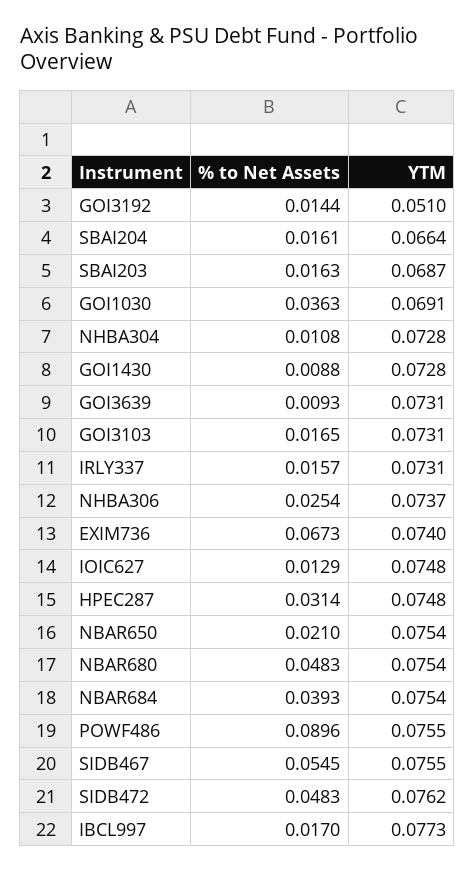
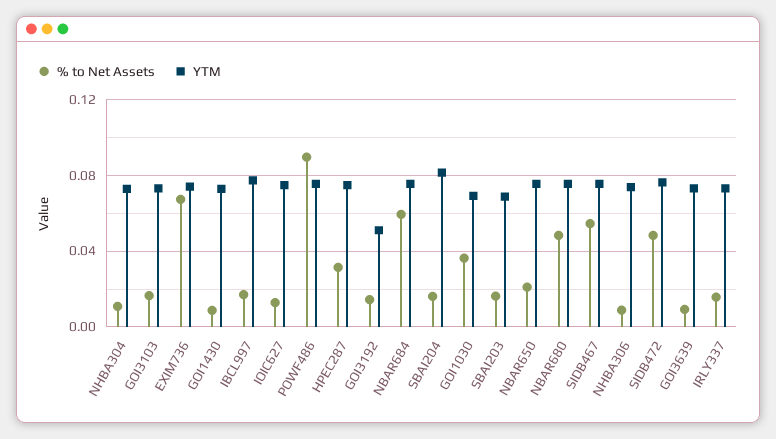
YTM, SBAI204: 0.0664 -> 0.08
% to Net Assets, NHBA306: 0.0254 -> 0.01
% to Net Assets, NBAR684: 0.0393 -> 0.06

